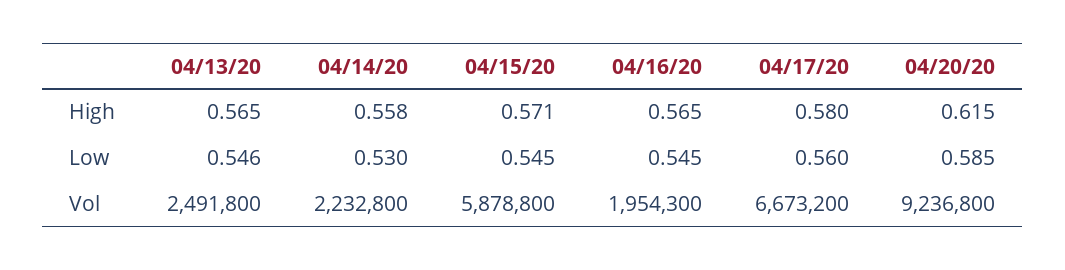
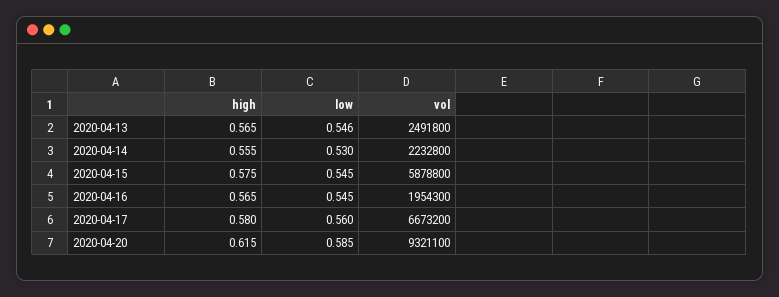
04/14/20, High: 0.558 -> 0.555
04/15/20, High: 0.571 -> 0.575
04/20/20, Vol: 9236800 -> 9321100

